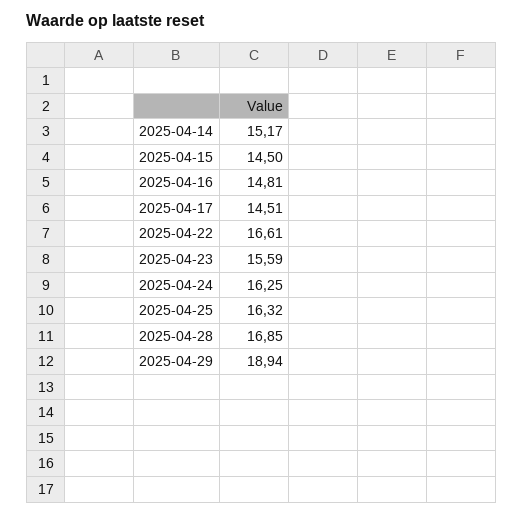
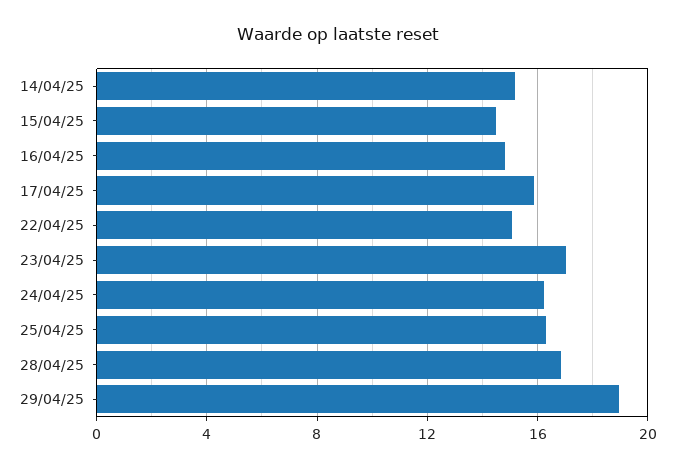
2025-04-17: 14.51 -> 16
2025-04-22: 16.61 -> 15
2025-04-23: 15.59 -> 17

